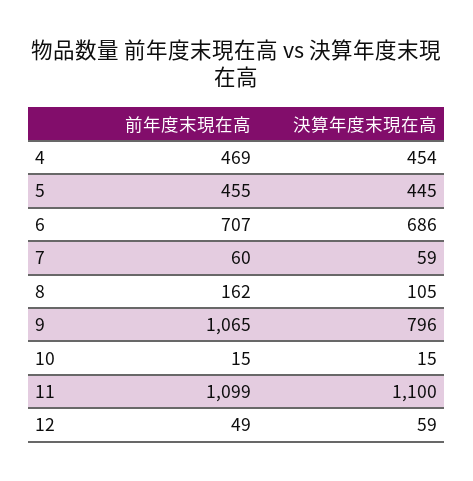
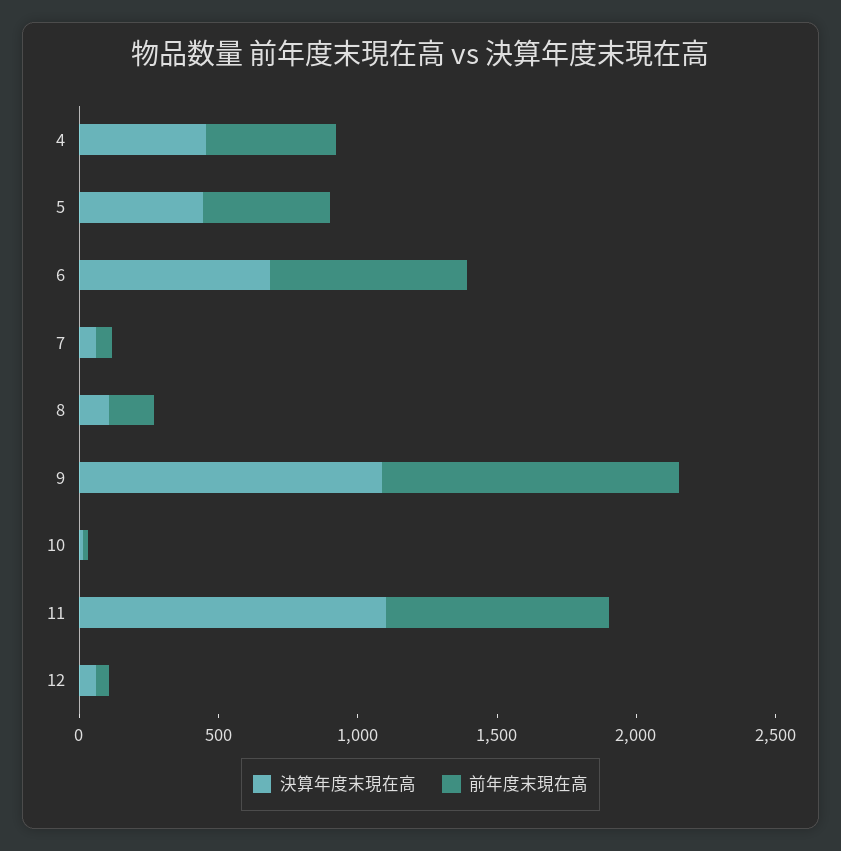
決算年度末現在高, 9: 796 -> 1100
前年度末現在高, 11: 1099 -> 800

